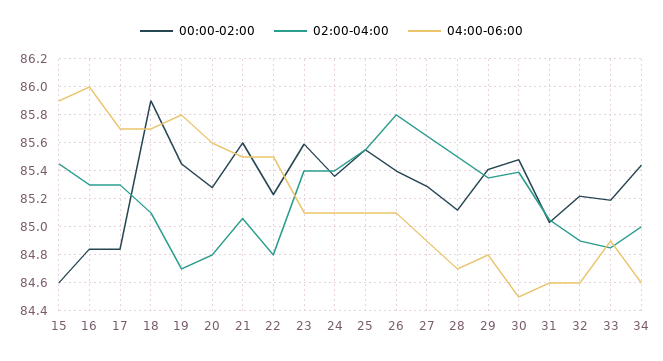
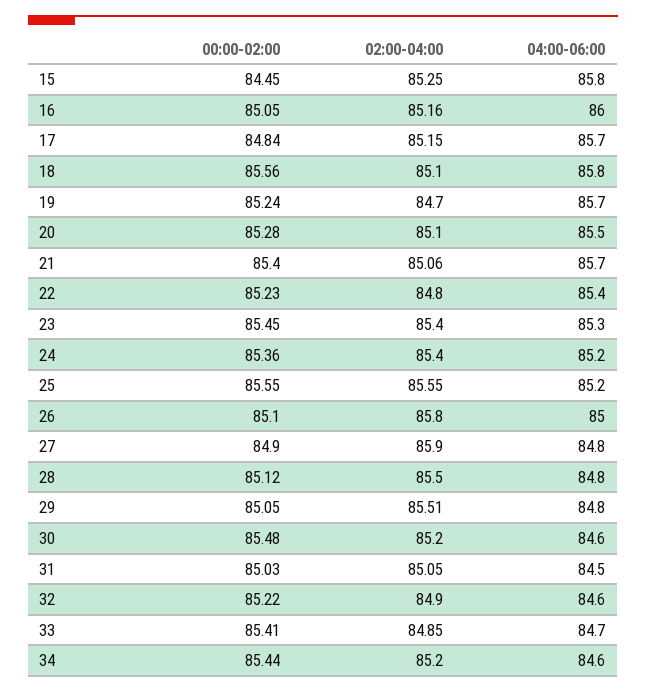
00:00-02:00, 15: 84.6 -> 84.45
02:00-04:00, 15: 85.45 -> 85.25
04:00-06:00, 15: 85.9 -> 85.8
00:00-02:00, 16: 84.85 -> 85.05
02:00-04:00, 16: 85.3 -> 85.16
02:00-04:00, 17: 85.3 -> 85.15
00:00-02:00, 18: 85.9 -> 85.56
04:00-06:00, 18: 85.7 -> 85.8
00:00-02:00, 19: 85.45 -> 85.24
04:00-06:00, 19: 85.8 -> 85.7
02:00-04:00, 20: 84.8 -> 85.1
04:00-06:00, 20: 85.6 -> 85.5
00:00-02:00, 21: 85.6 -> 85.4
04:00-06:00, 21: 85.5 -> 85.7
04:00-06:00, 22: 85.5 -> 85.4
00:00-02:00, 23: 85.6 -> 85.45
04:00-06:00, 23: 85.1 -> 85.3
04:00-06:00, 24: 85.1 -> 85.2
04:00-06:00, 25: 85.1 -> 85.2
00:00-02:00, 26: 85.4 -> 85.1
04:00-06:00, 26: 85.1 -> 85
00:00-02:00, 27: 85.3 -> 84.9
02:00-04:00, 27: 85.65 -> 85.9
04:00-06:00, 27: 84.9 -> 84.8
04:00-06:00, 28: 84.7 -> 84.8
00:00-02:00, 29: 85.4 -> 85.05
02:00-04:00, 29: 85.35 -> 85.51
02:00-04:00, 30: 85.4 -> 85.2
04:00-06:00, 30: 84.5 -> 84.6
04:00-06:00, 31: 84.6 -> 84.5
00:00-02:00, 33: 85.2 -> 85.41
04:00-06:00, 33: 84.9 -> 84.7
02:00-04:00, 34: 85 -> 85.2

